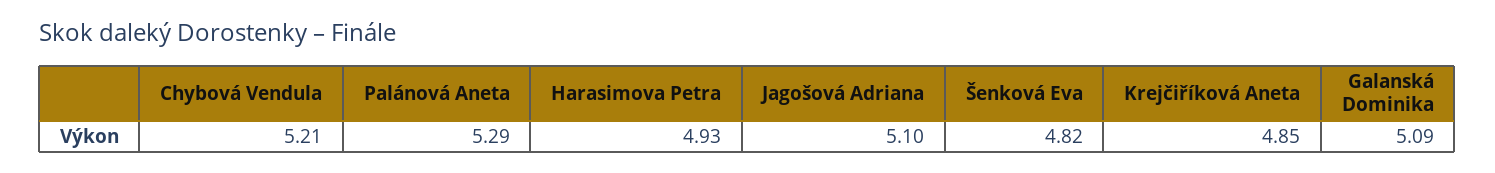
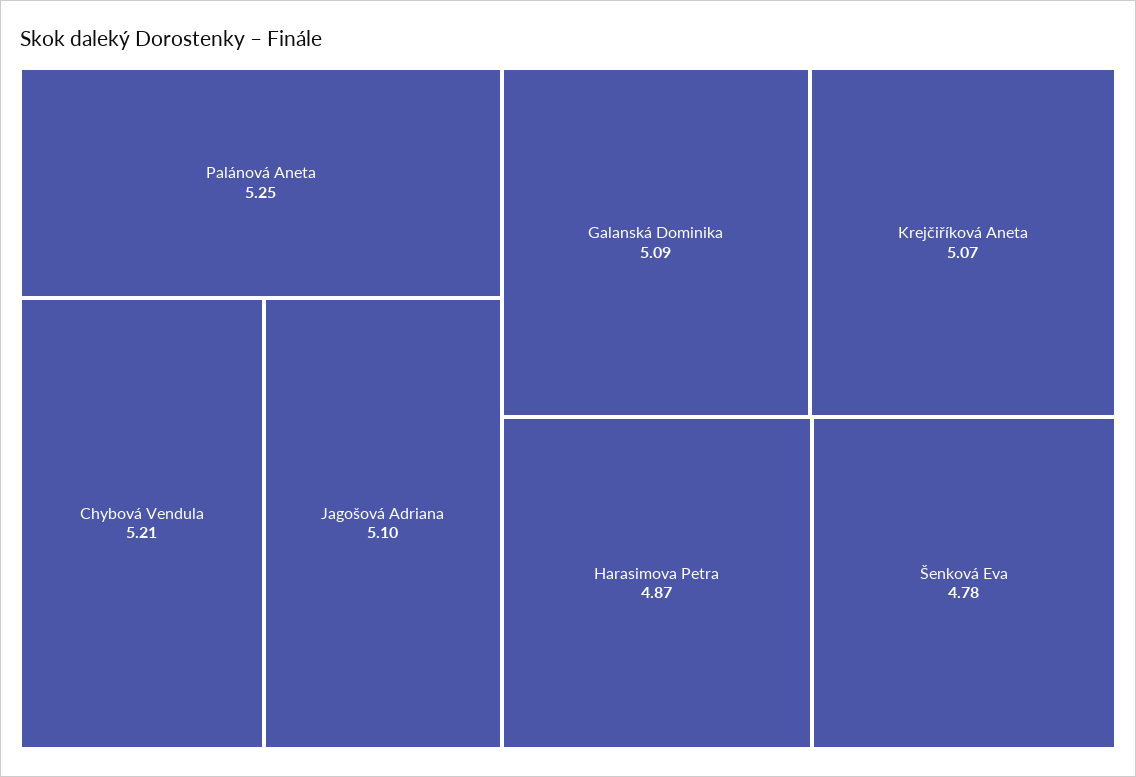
Palánová Aneta: 5.29 -> 5.25
Harasimova Petra: 4.93 -> 4.87
Šenková Eva: 4.82 -> 4.78
Krejčiříková Aneta: 4.85 -> 5.07

